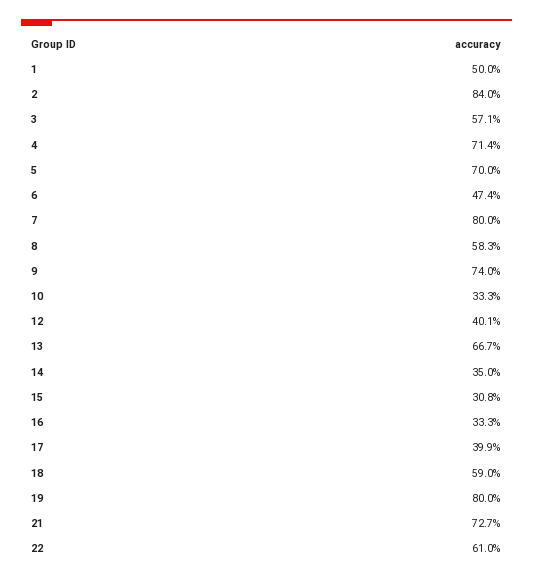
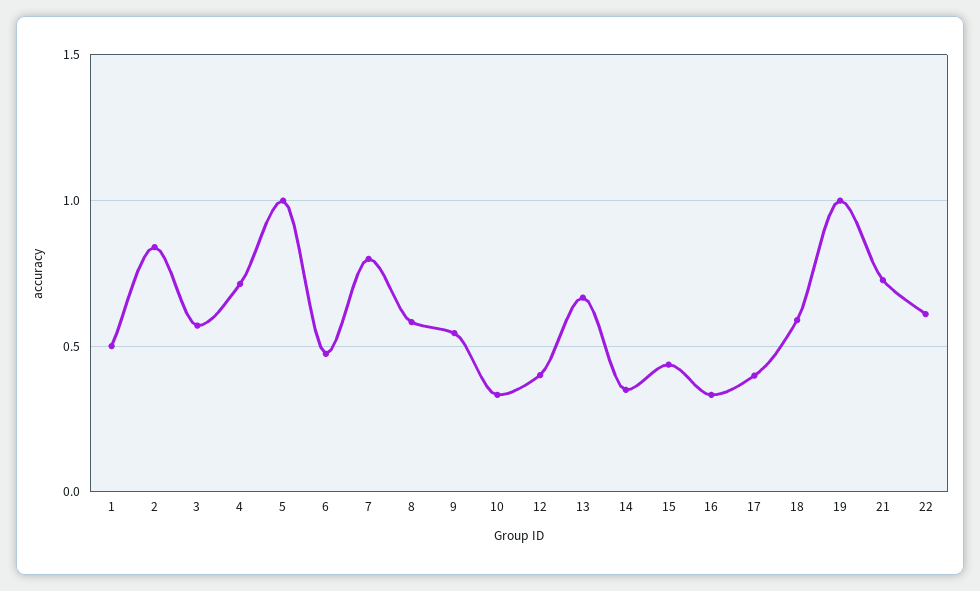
5: 0.7 -> 1
9: 0.74 -> 0.55
15: 0.308 -> 0.45
19: 0.8 -> 1

